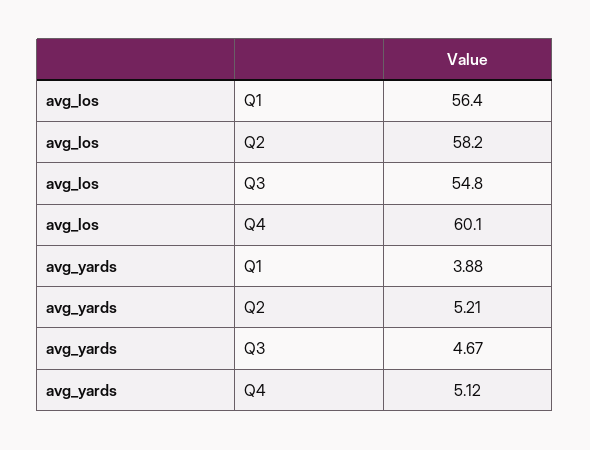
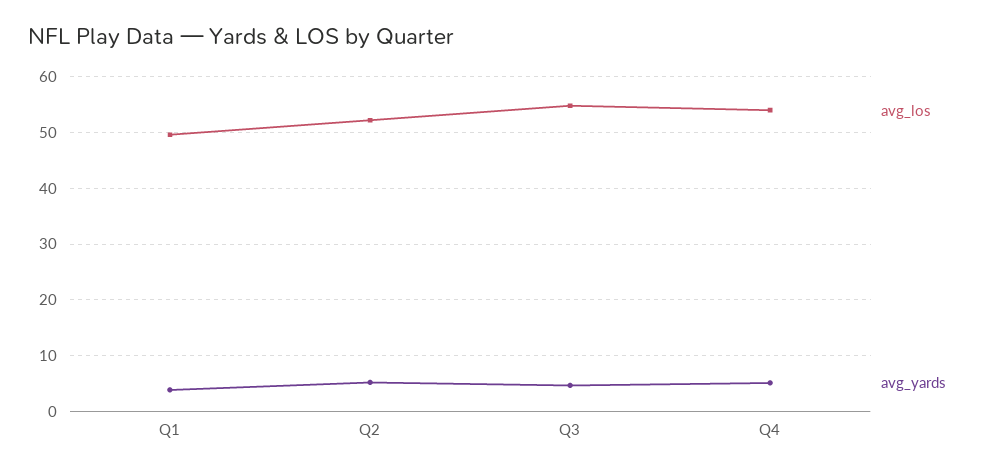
avg_los, Q1: 56.4 -> 50
avg_los, Q2: 58.2 -> 52
avg_los, Q4: 60.1 -> 54

